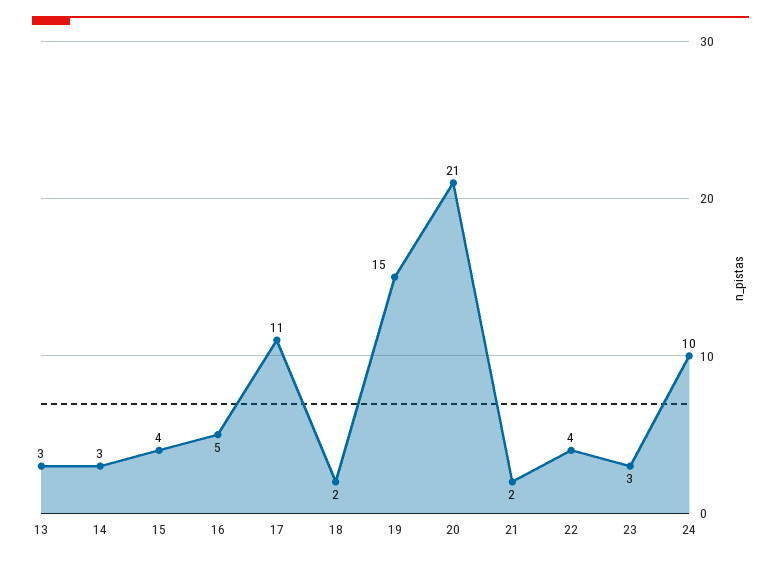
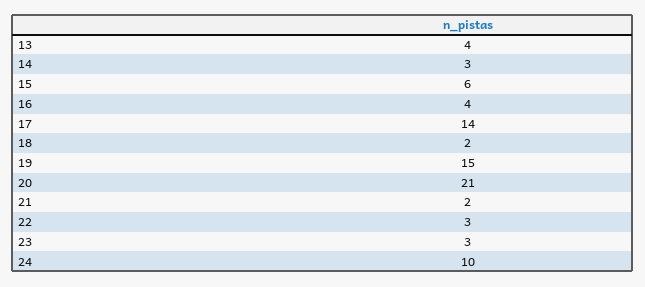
13: 3 -> 4
15: 4 -> 6
16: 5 -> 4
17: 11 -> 14
22: 4 -> 3

